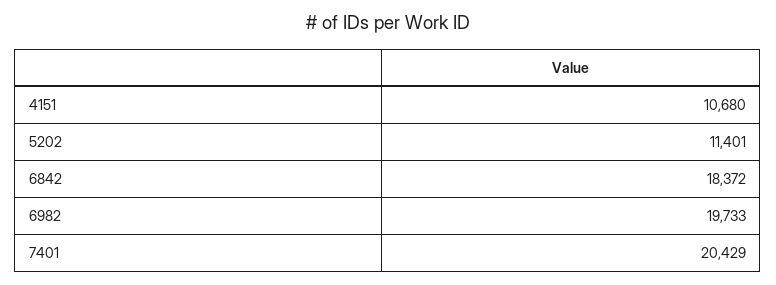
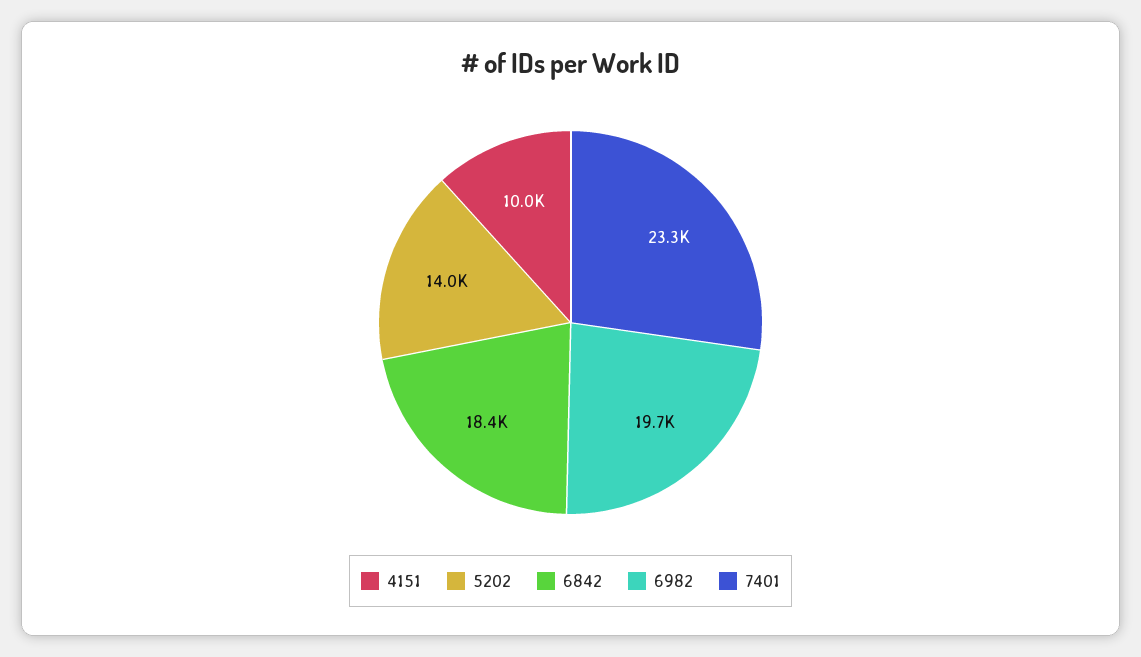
4151: 10680 -> 10000
5202: 11401 -> 14000
7401: 20429 -> 23300

